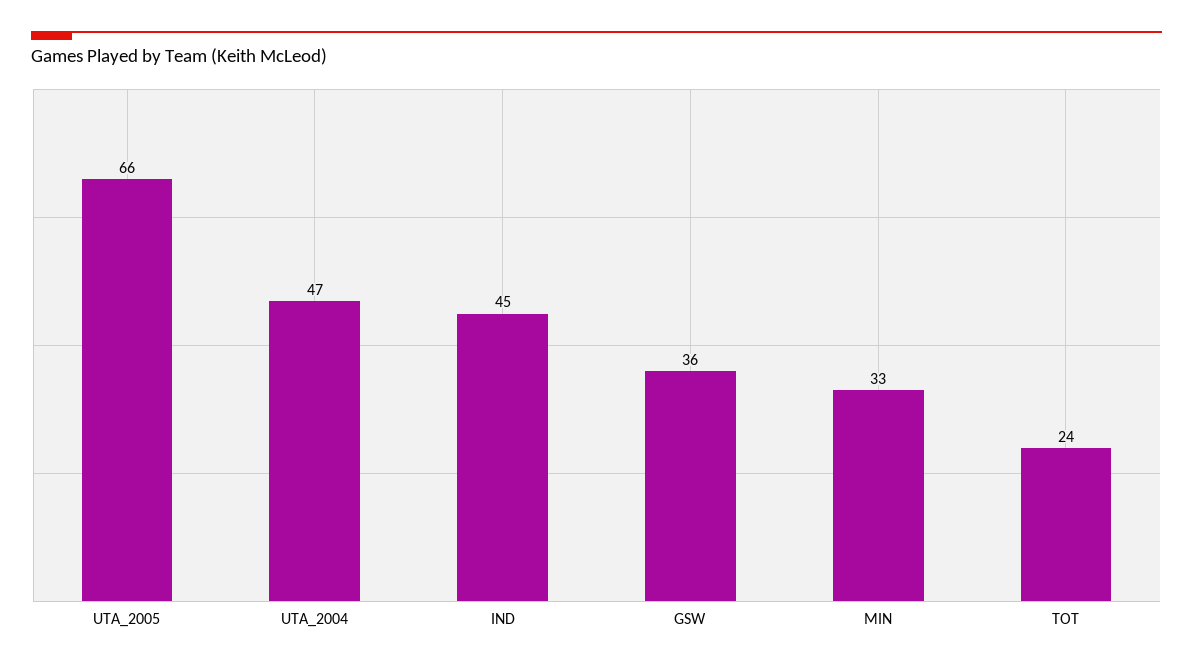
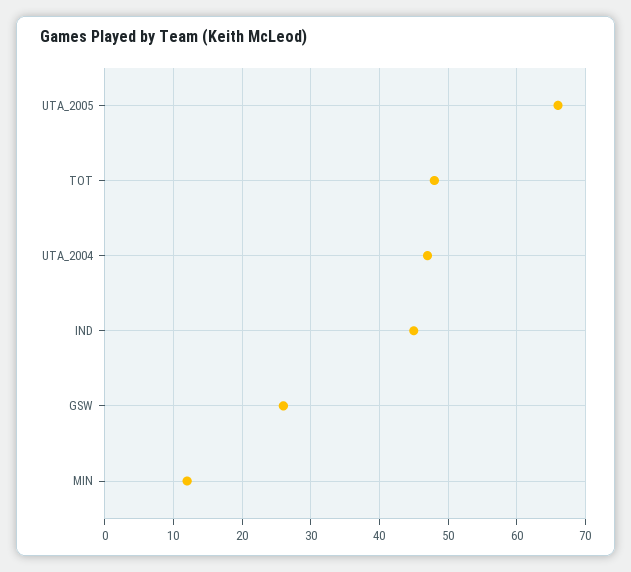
GSW: 36 -> 26
MIN: 33 -> 12
TOT: 24 -> 48

